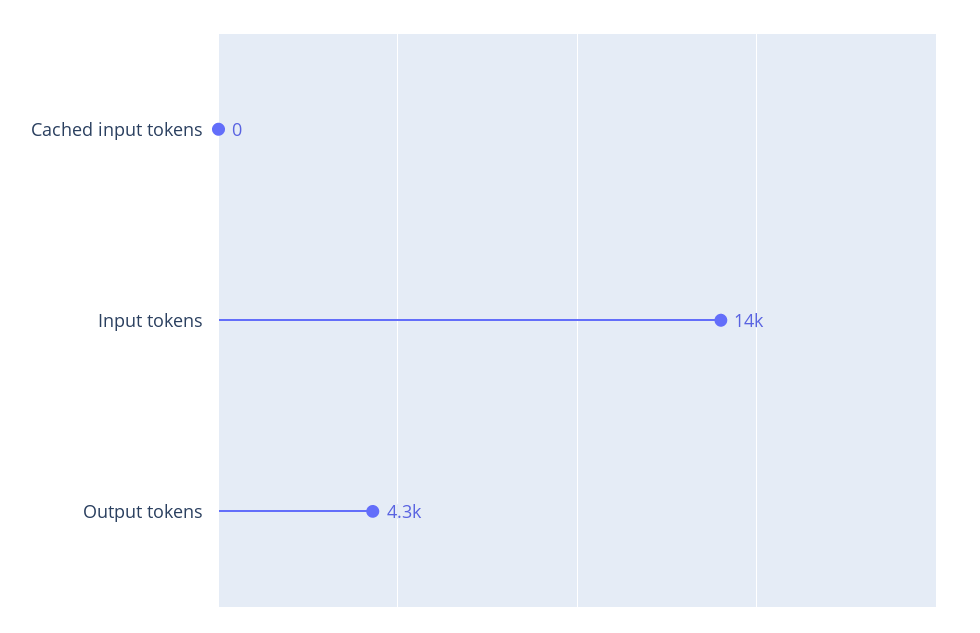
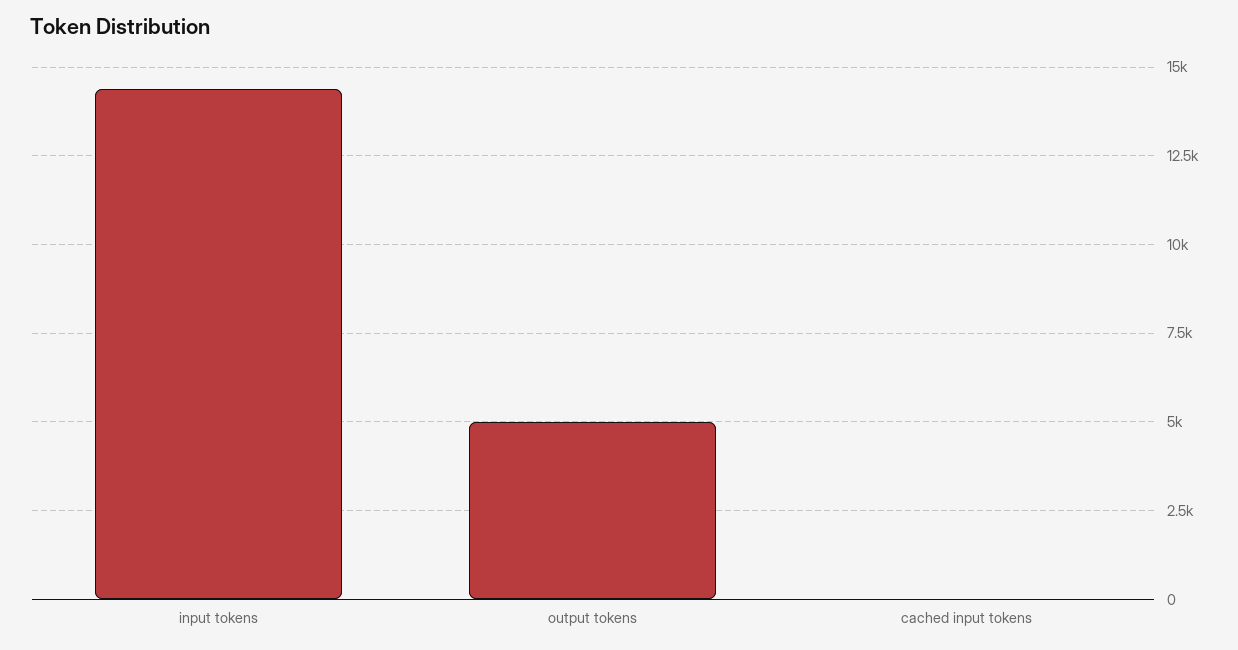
Output tokens: 4300 -> 5000

